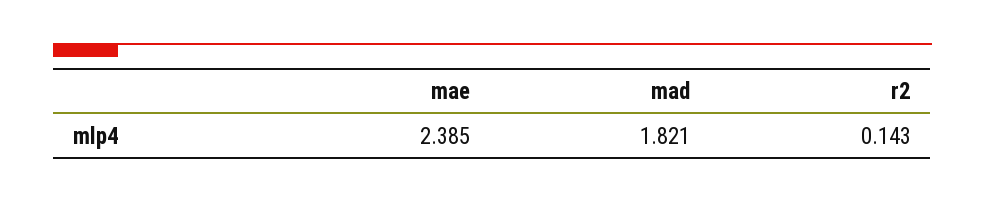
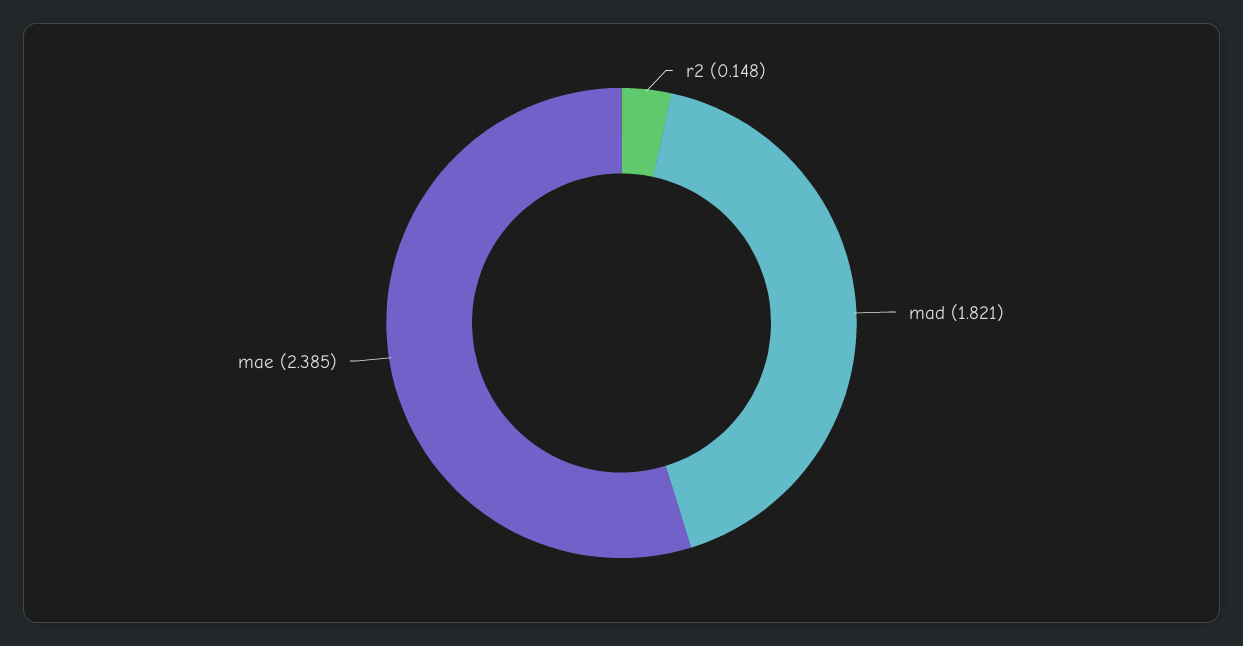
r2: 0.143 -> 0.148

